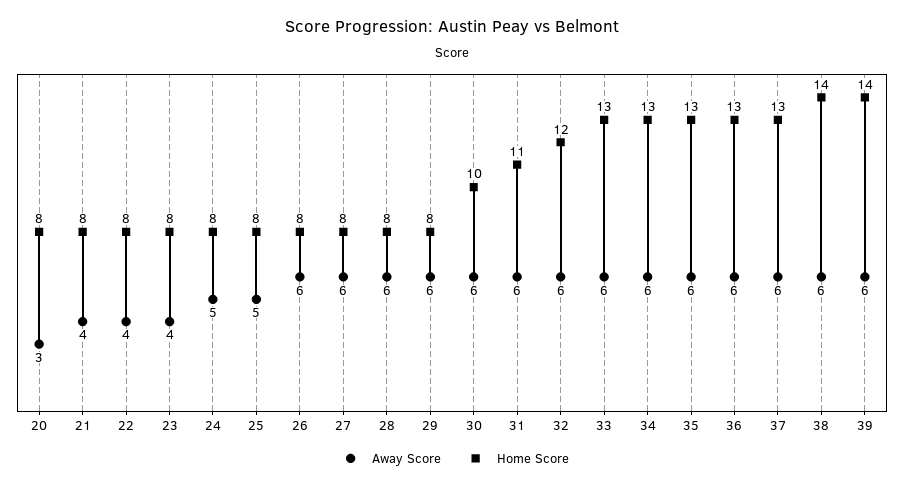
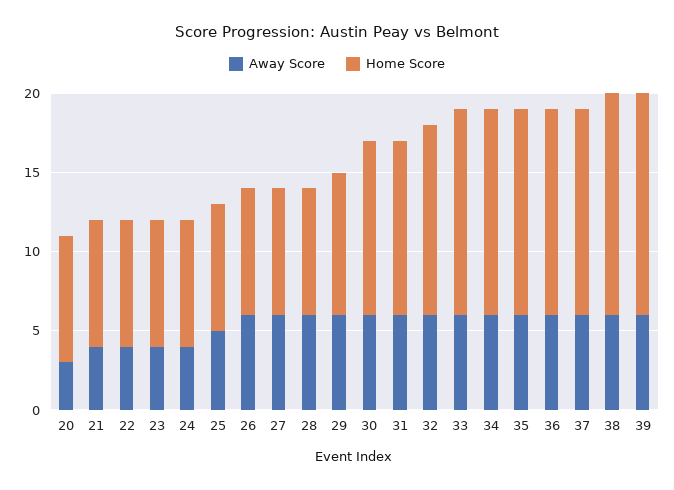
Away Score, 24: 5 -> 4
Home Score, 29: 8 -> 9
Home Score, 30: 10 -> 11

